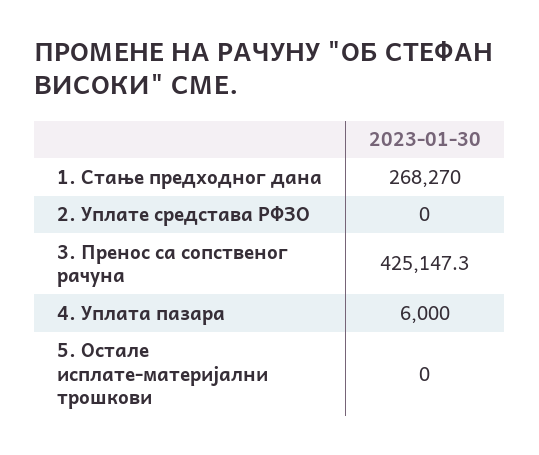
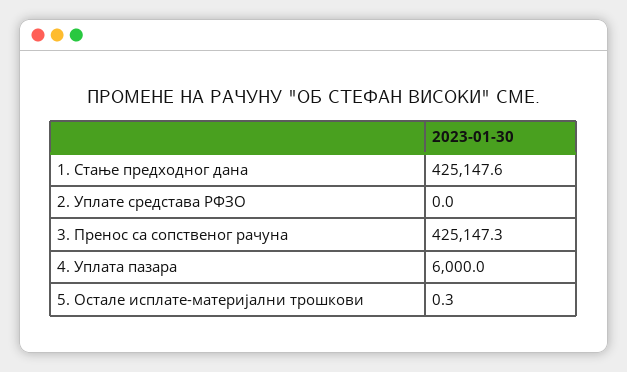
1. Стање предходног дана: 268270 -> 425147.6
5. Остале исплате-материјални трошкови: 0 -> 0.3

